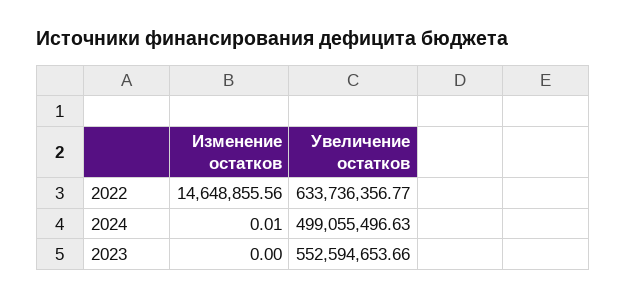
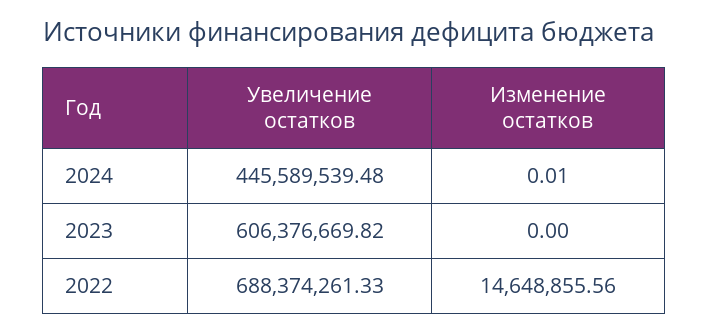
Увеличение остатков, 2022: 633736356.77 -> 688374261.33
Увеличение остатков, 2024: 499055496.63 -> 445589539.48
Увеличение остатков, 2023: 552594653.66 -> 606376669.82

